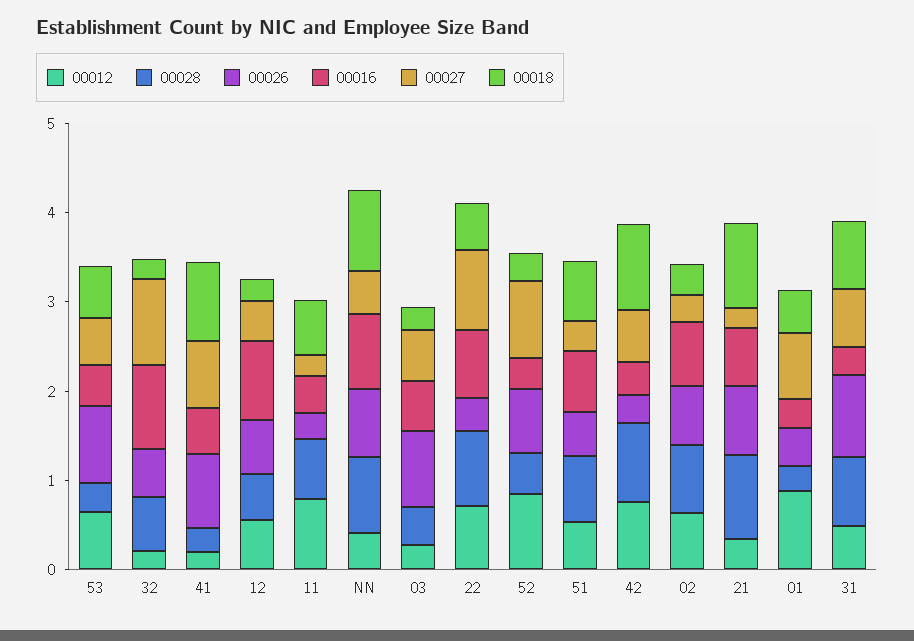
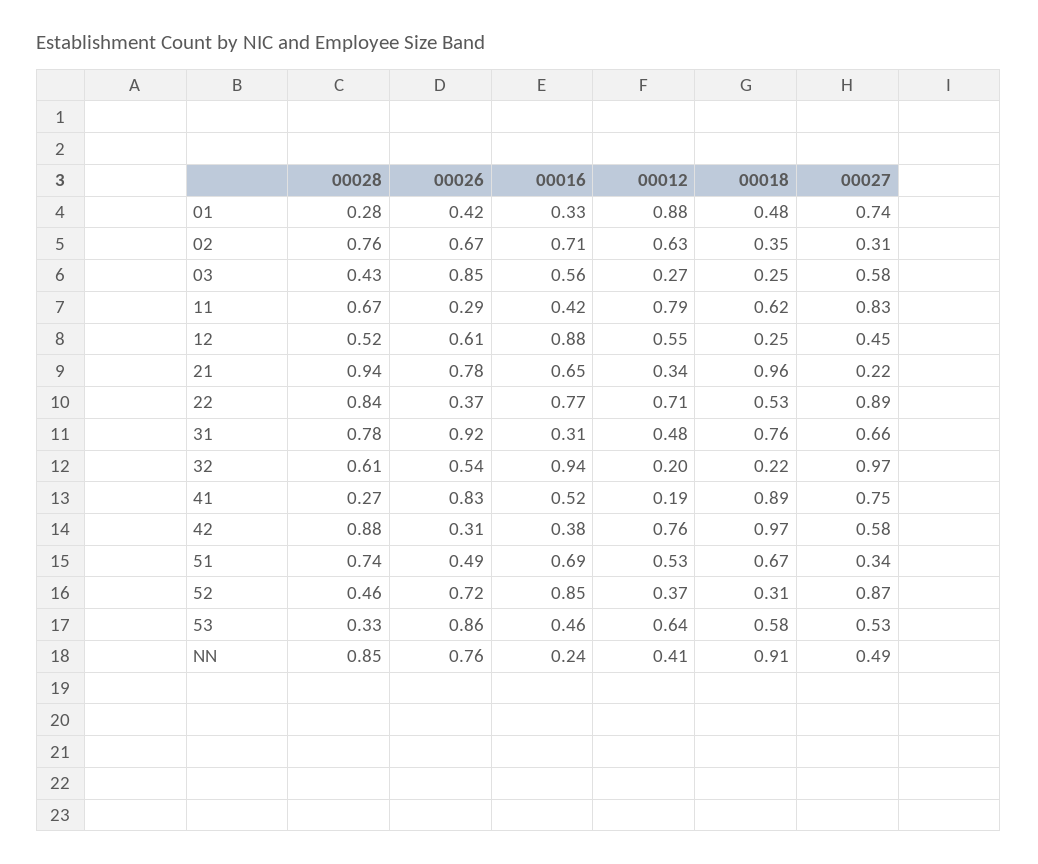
00027, 11: 0.2 -> 0.83
00016, NN: 0.8 -> 0.24
00012, 52: 0.8 -> 0.37
00016, 52: 0.4 -> 0.85

